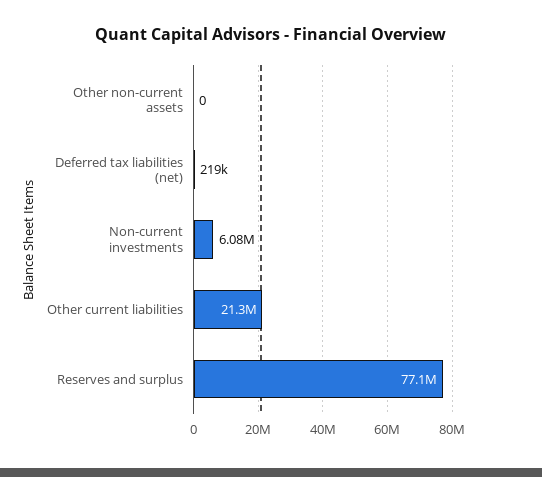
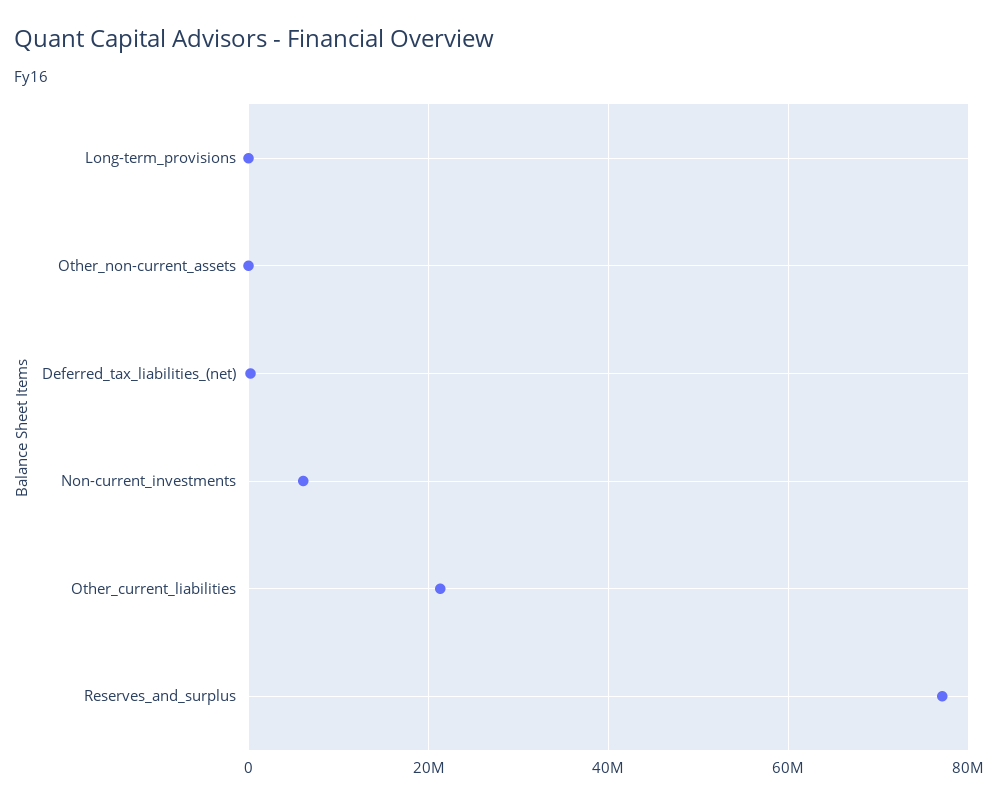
Long-term_provisions: none -> 0

